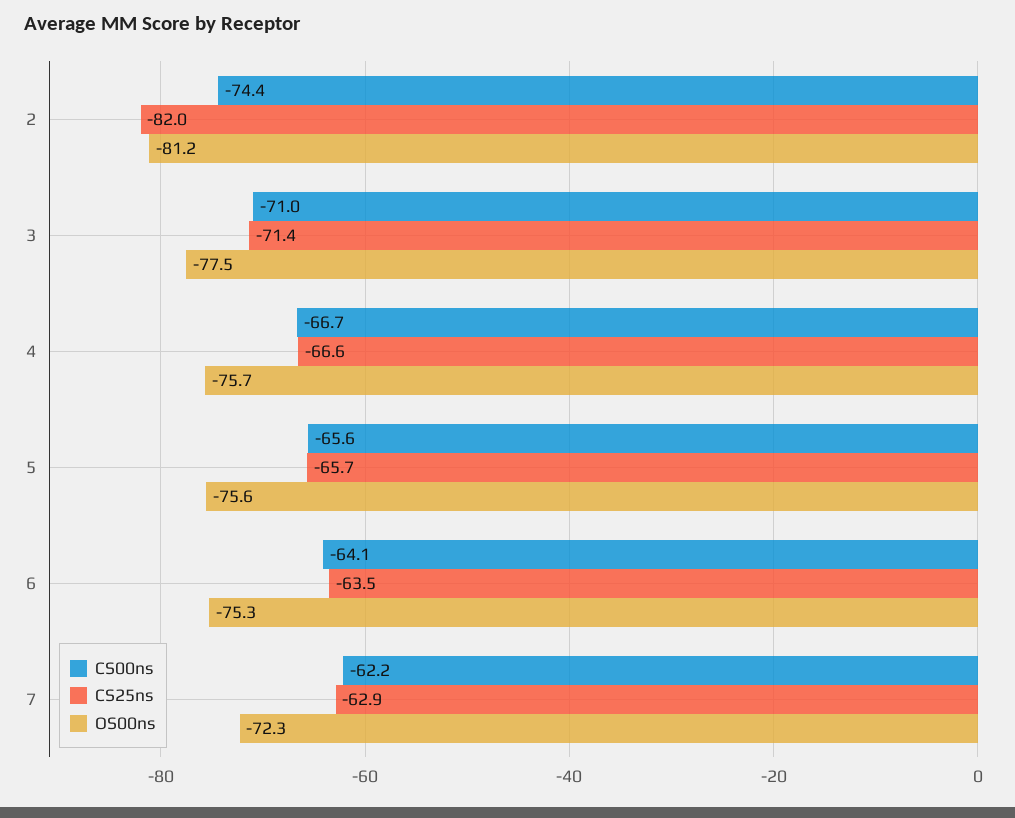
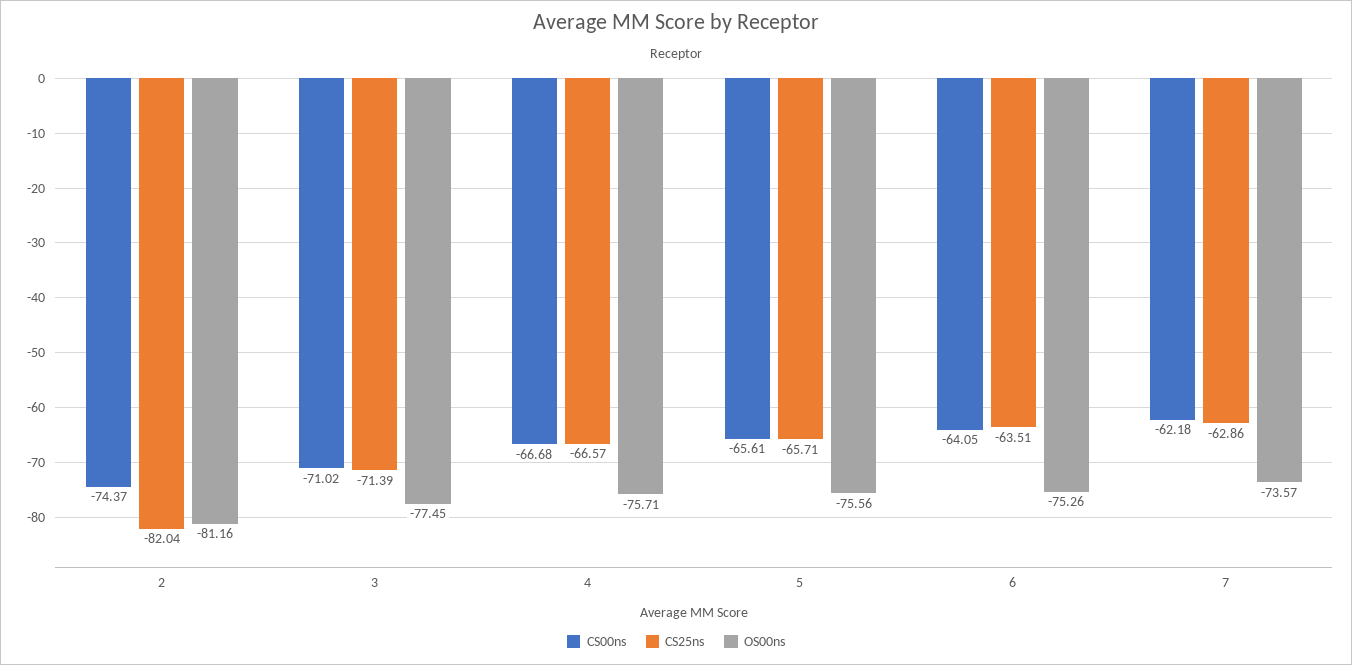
OS00ns, 7: -72.3 -> -73.57

